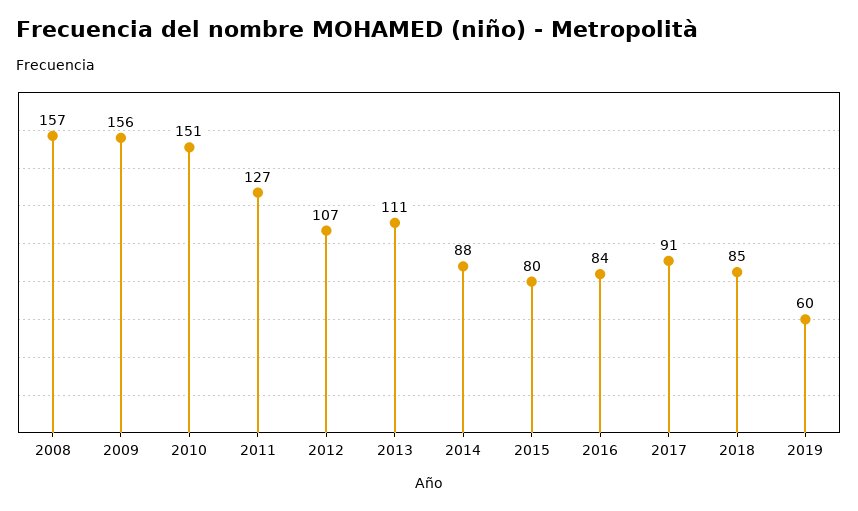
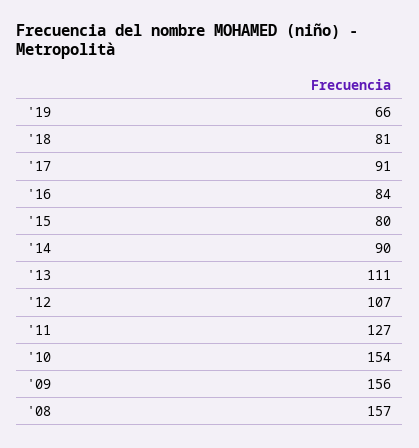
2010: 151 -> 154
2014: 88 -> 90
2018: 85 -> 81
2019: 60 -> 66

